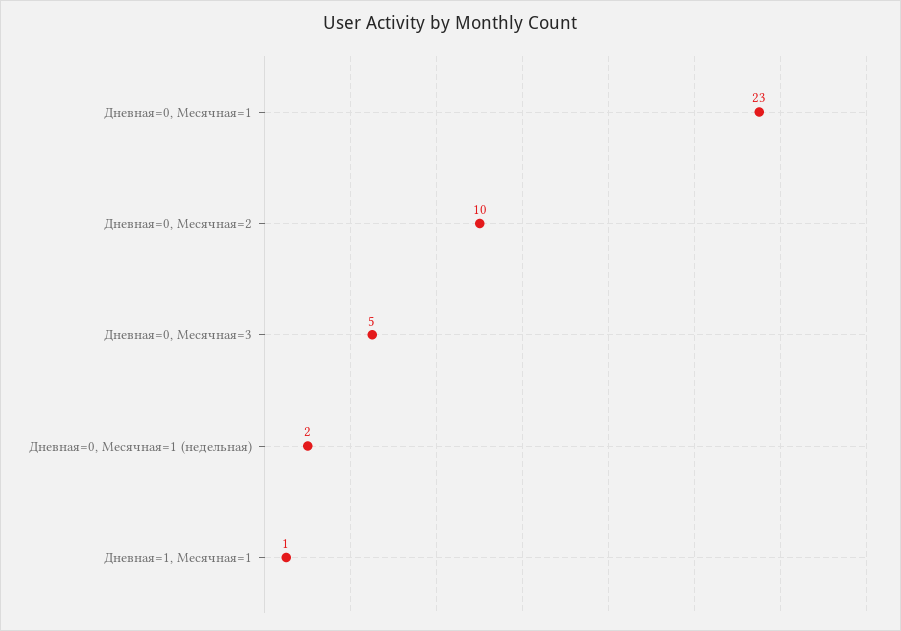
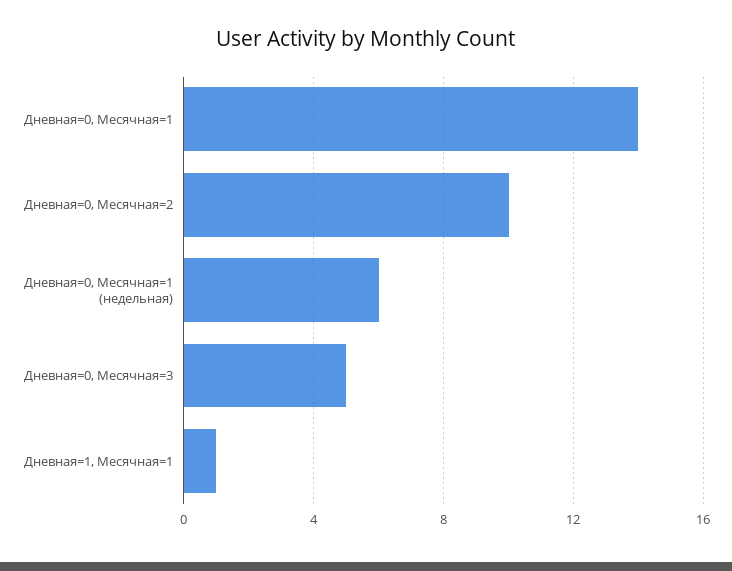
Дневная=0, Месячная=1: 23 -> 14
Дневная=0, Месячная=1 (недельная): 2 -> 6

